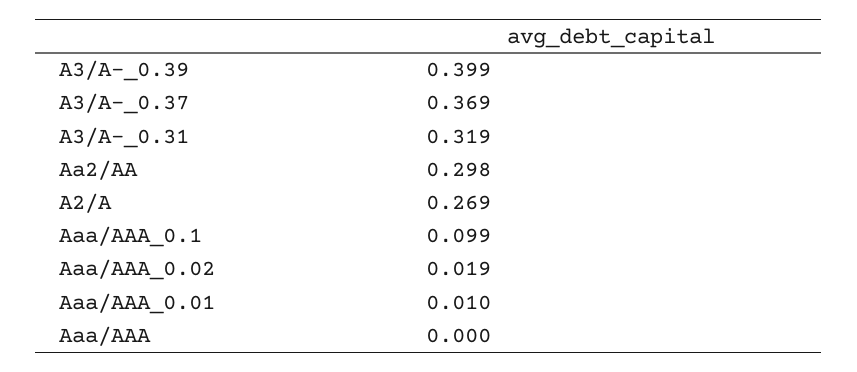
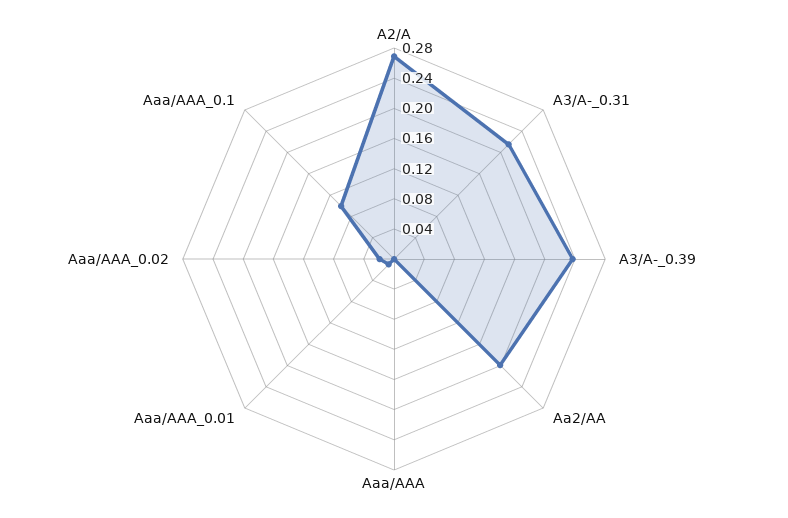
A3/A-_0.39: 0.399 -> 0.24
A3/A-_0.37: 0.369 -> none
A3/A-_0.31: 0.319 -> 0.22
Aa2/AA: 0.298 -> 0.2

